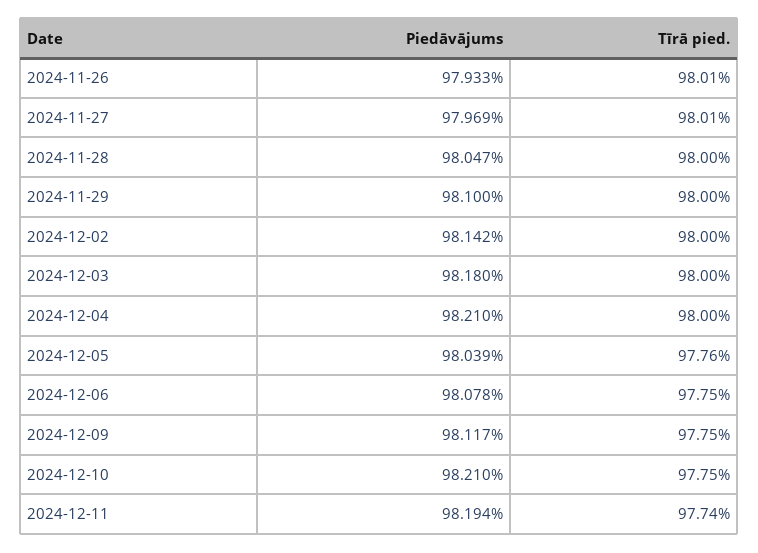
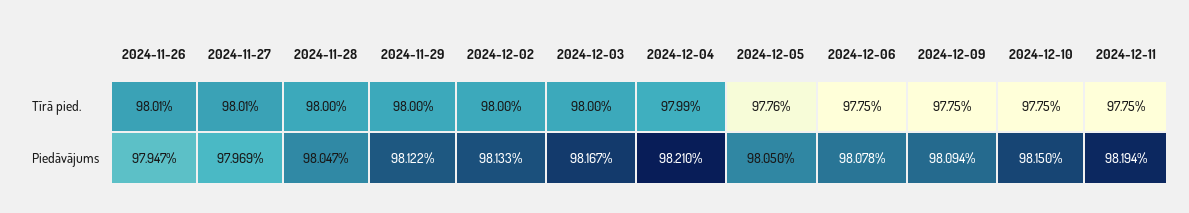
Piedāvājums, 2024-11-26: 97.933 -> 97.947
Piedāvājums, 2024-11-29: 98.1 -> 98.122
Piedāvājums, 2024-12-02: 98.142 -> 98.133
Piedāvājums, 2024-12-03: 98.18 -> 98.167
Tīrā pied., 2024-12-04: 98 -> 97.99
Piedāvājums, 2024-12-05: 98.039 -> 98.05
Piedāvājums, 2024-12-09: 98.117 -> 98.094
Piedāvājums, 2024-12-10: 98.21 -> 98.15
Tīrā pied., 2024-12-11: 97.74 -> 97.75

